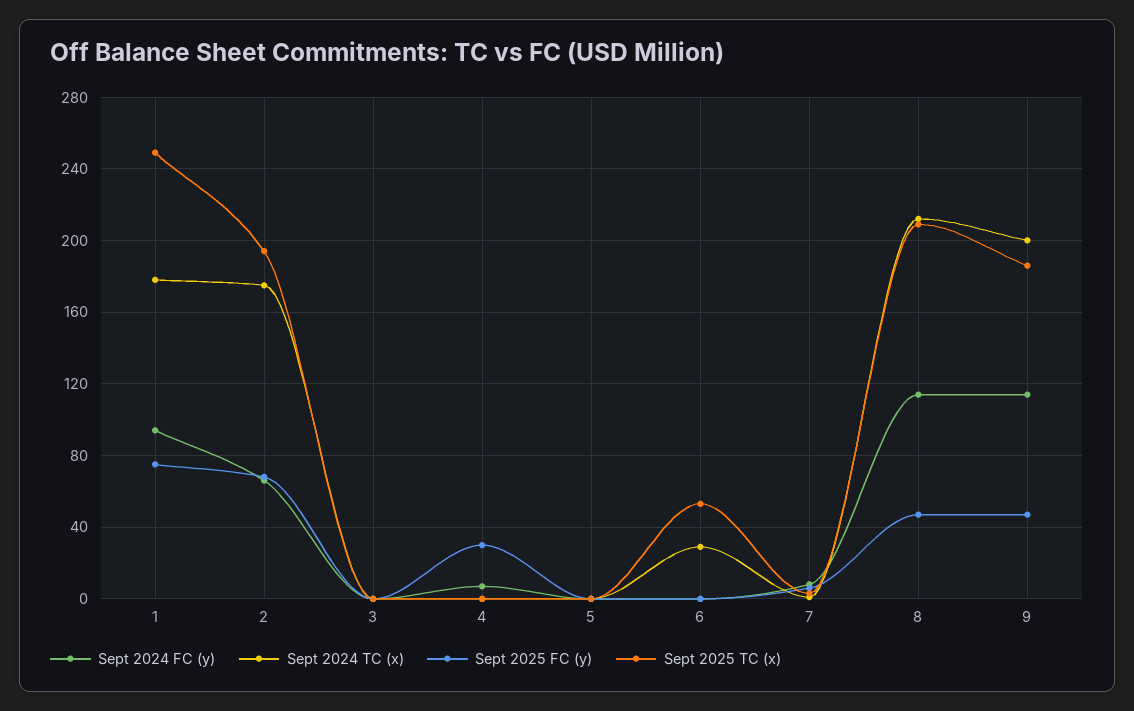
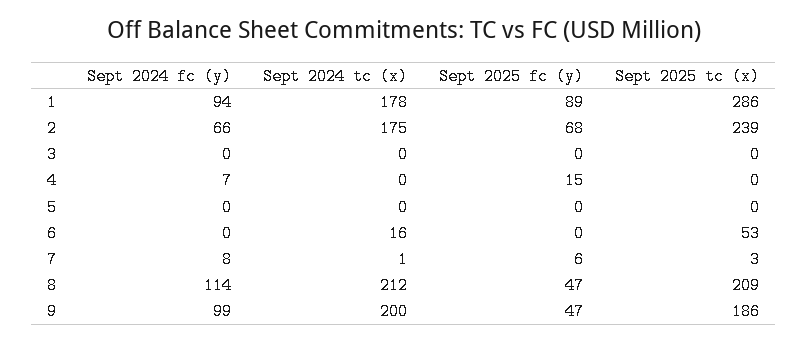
Sept 2025 FC (y), 1: 75 -> 89
Sept 2025 TC (x), 1: 250 -> 286
Sept 2025 TC (x), 2: 195 -> 239
Sept 2025 FC (y), 4: 30 -> 15
Sept 2024 TC (x), 6: 30 -> 16
Sept 2024 FC (y), 9: 115 -> 99

